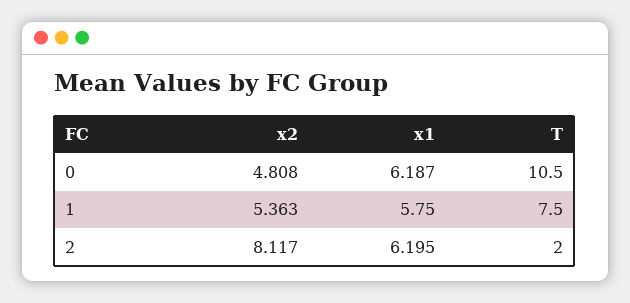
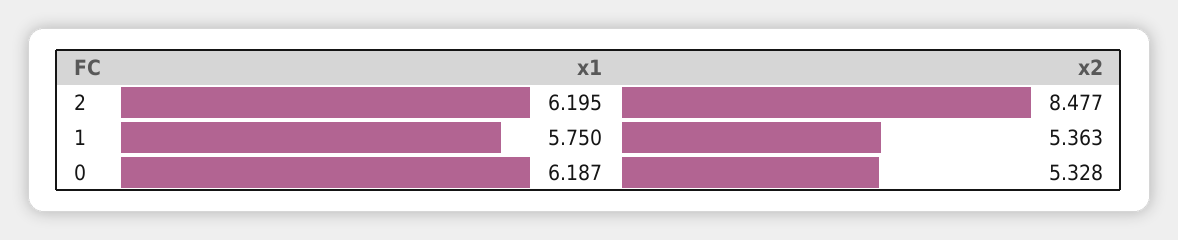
x2, 0: 4.808 -> 5.328
T, 0: 10.5 -> none
T, 1: 7.5 -> none
x2, 2: 8.117 -> 8.477
T, 2: 2 -> none

